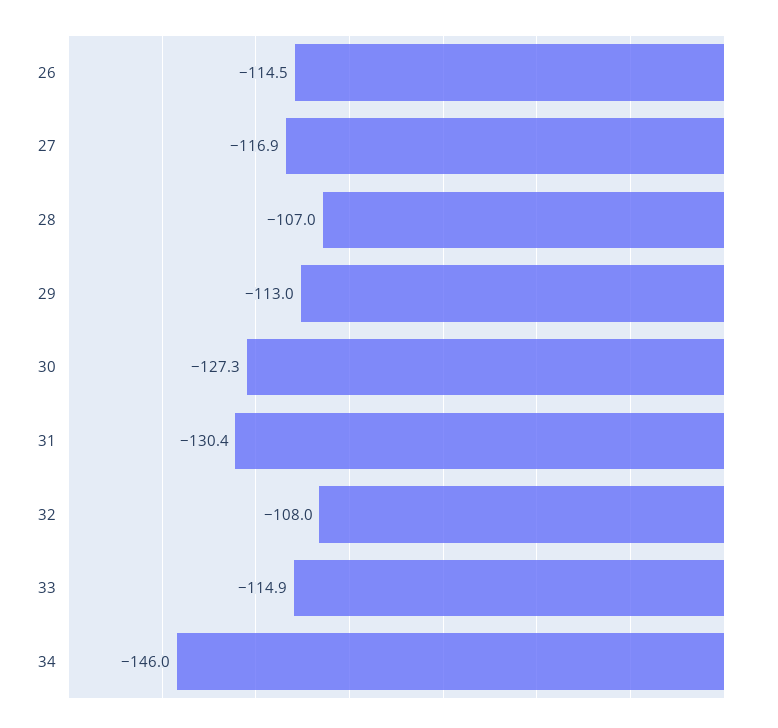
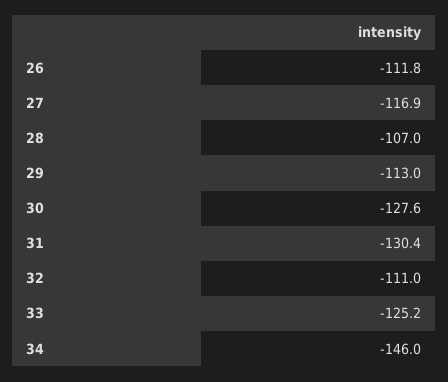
26: -114.5 -> -111.8
30: -127.3 -> -127.6
32: -108 -> -111
33: -114.9 -> -125.2

